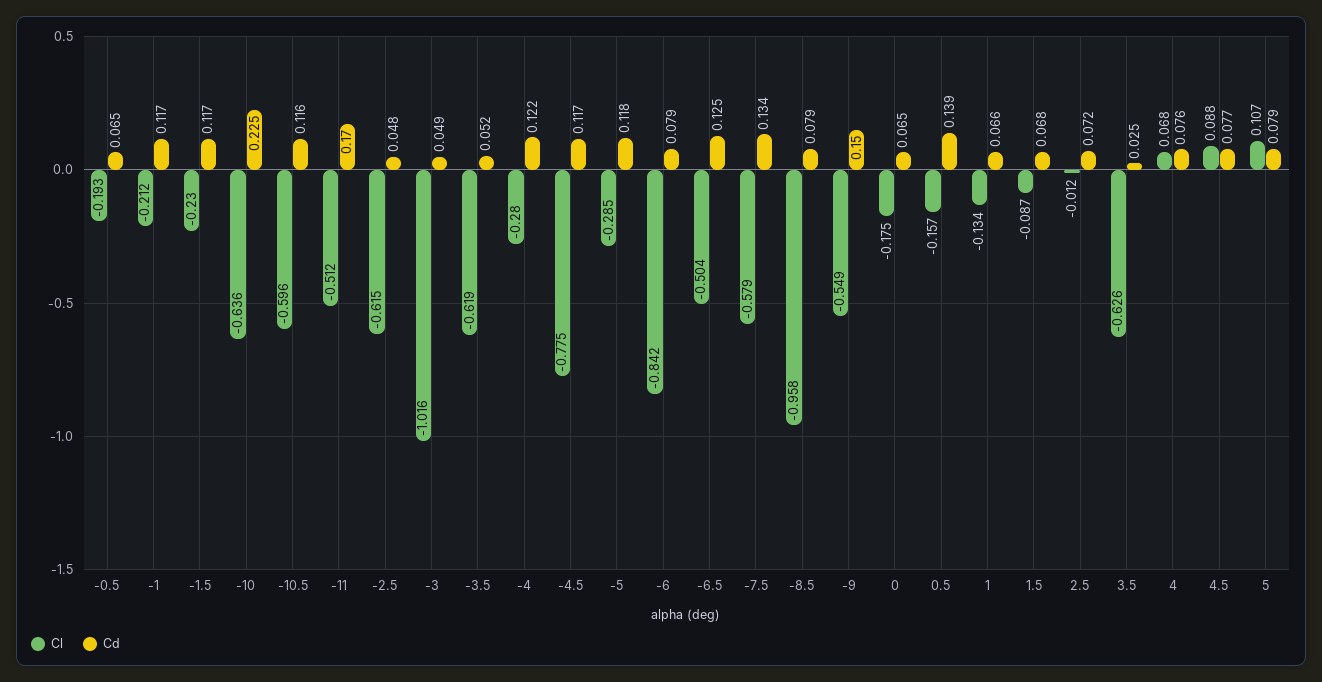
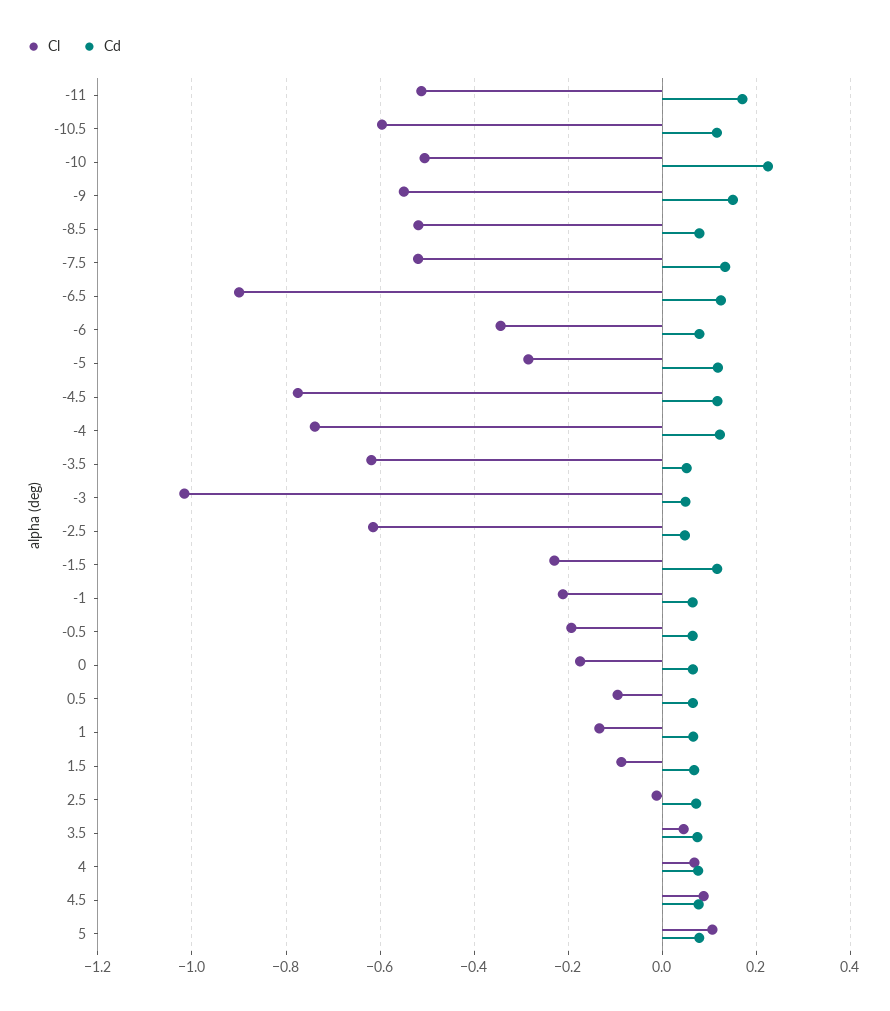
Cd, -1: 0.117 -> 0.06
Cl, -10: -0.636 -> -0.5
Cl, -4: -0.28 -> -0.74
Cl, -6: -0.842 -> -0.34
Cl, -6.5: -0.504 -> -0.9
Cl, -7.5: -0.579 -> -0.52
Cl, -8.5: -0.958 -> -0.52
Cl, 0.5: -0.157 -> -0.1
Cd, 0.5: 0.139 -> 0.06
Cl, 3.5: -0.626 -> 0.04
Cd, 3.5: 0.025 -> 0.08

